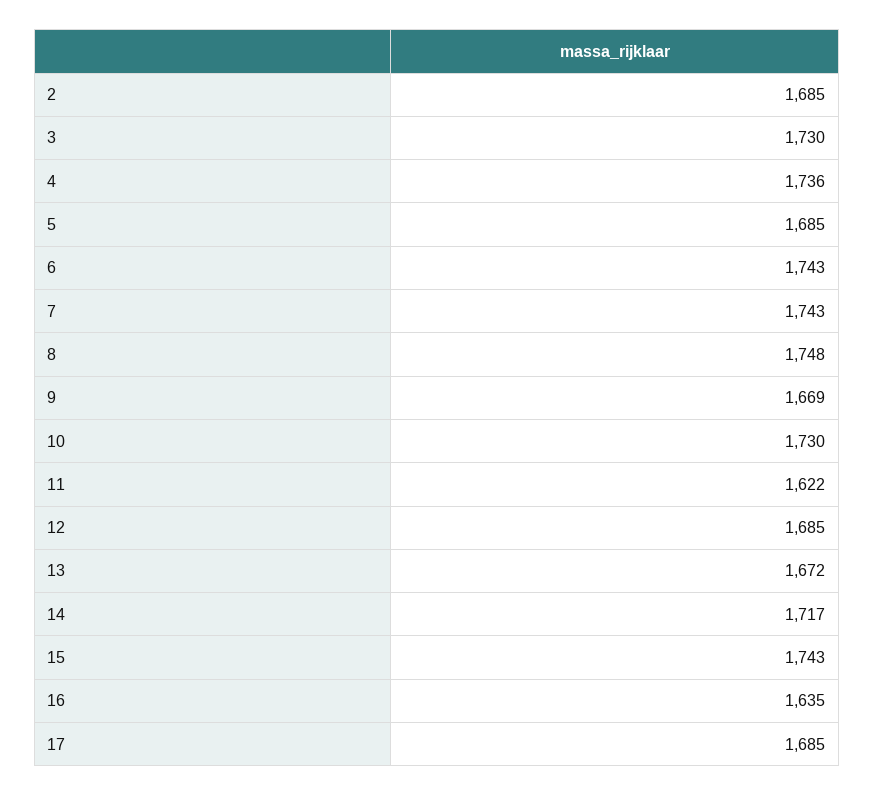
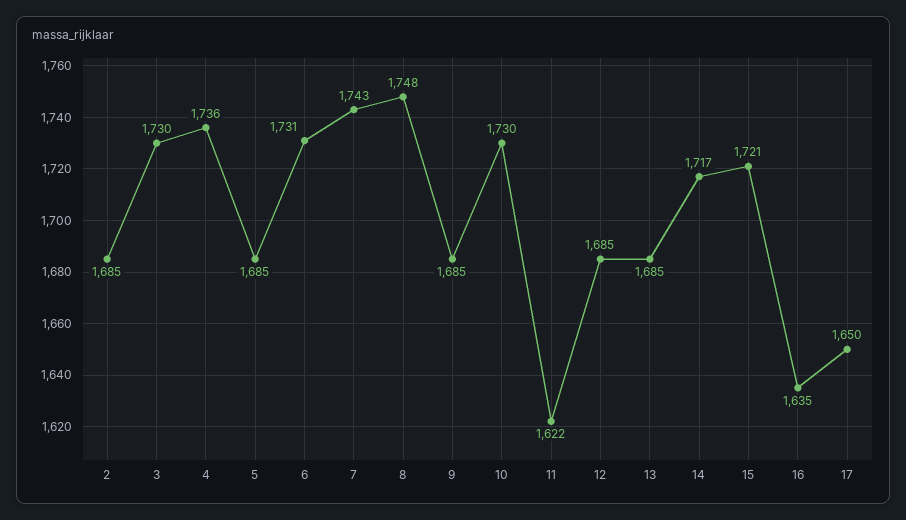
6: 1743 -> 1731
9: 1669 -> 1685
13: 1672 -> 1685
15: 1743 -> 1721
17: 1685 -> 1650

